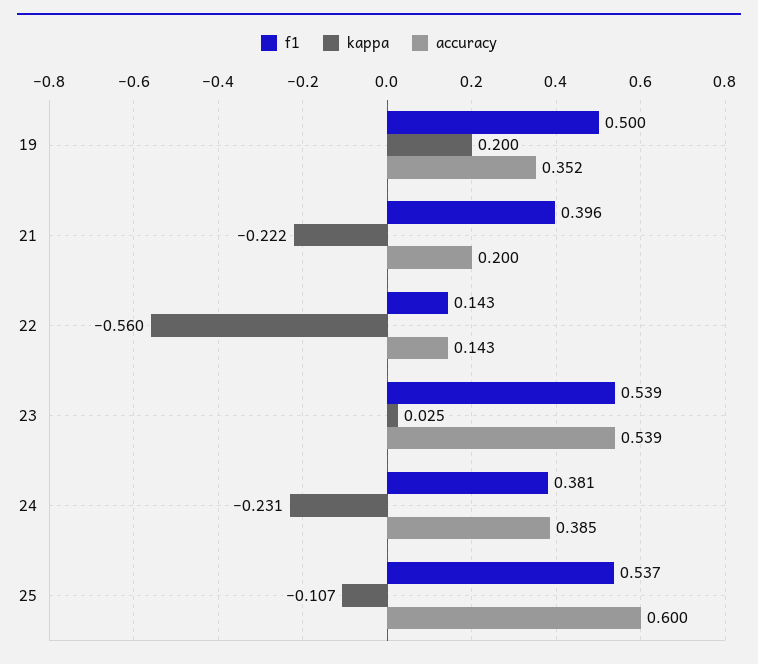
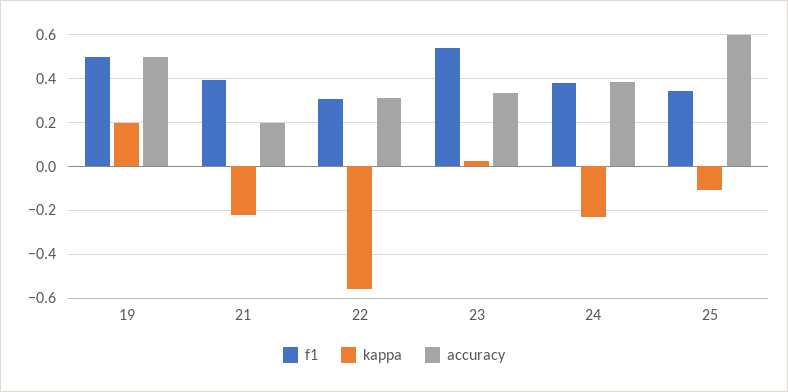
accuracy, 19: 0.352 -> 0.5
f1, 22: 0.143 -> 0.3
accuracy, 22: 0.143 -> 0.3
accuracy, 23: 0.539 -> 0.35
f1, 25: 0.537 -> 0.35

